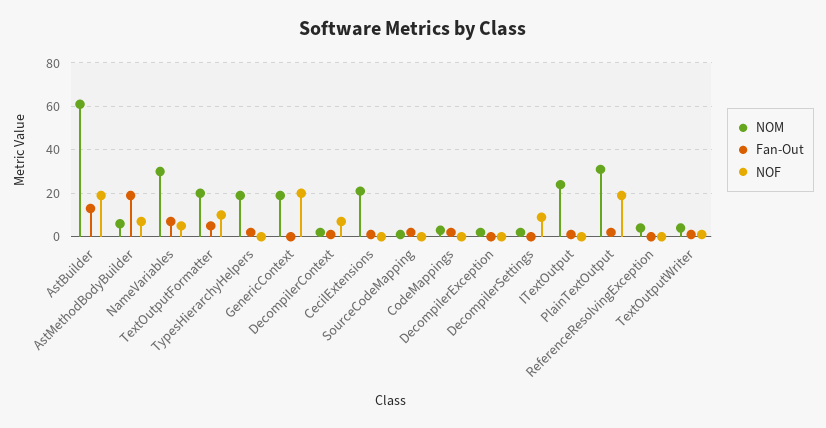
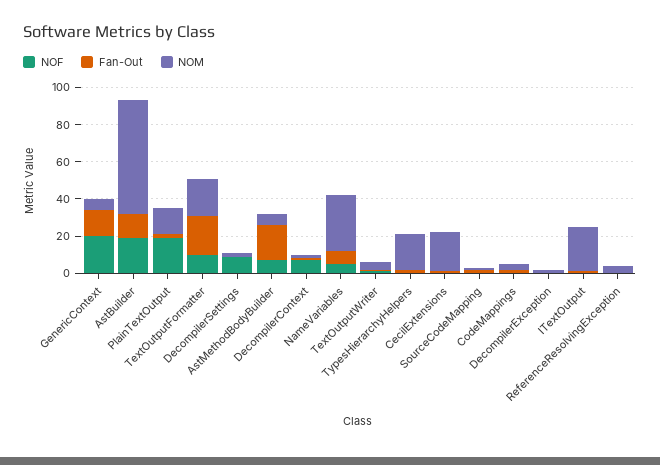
Fan-Out, TextOutputFormatter: 5 -> 20
NOM, GenericContext: 20 -> 5
Fan-Out, GenericContext: 0 -> 15
NOM, PlainTextOutput: 30 -> 15

